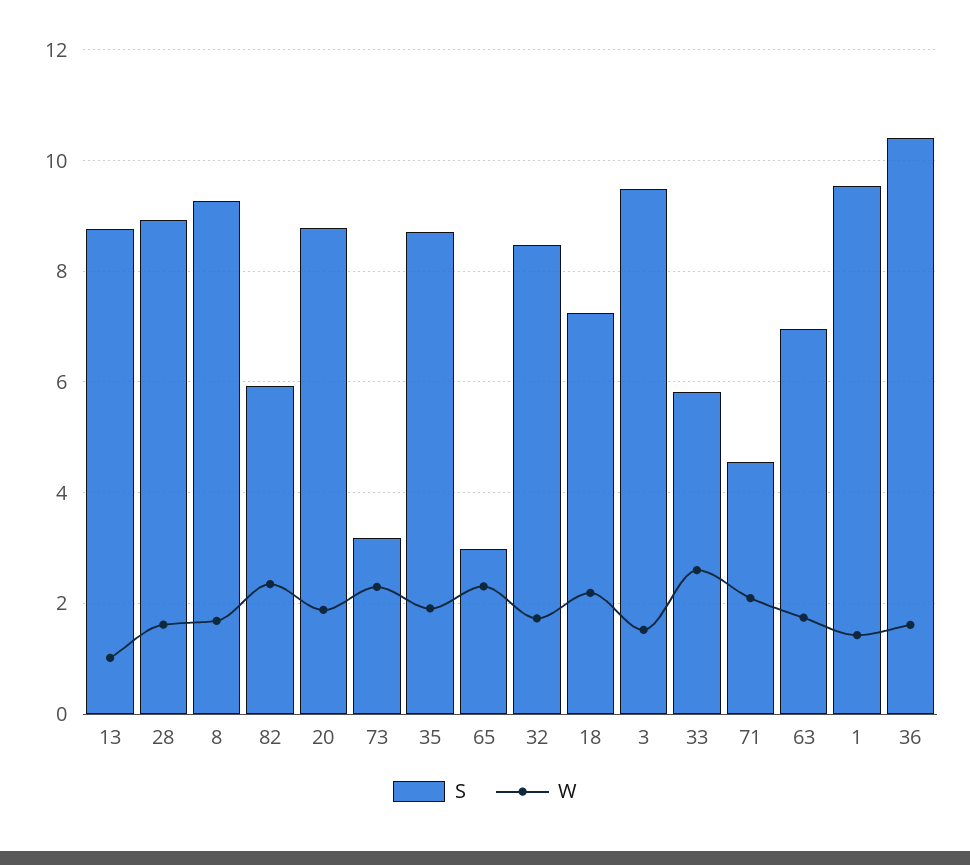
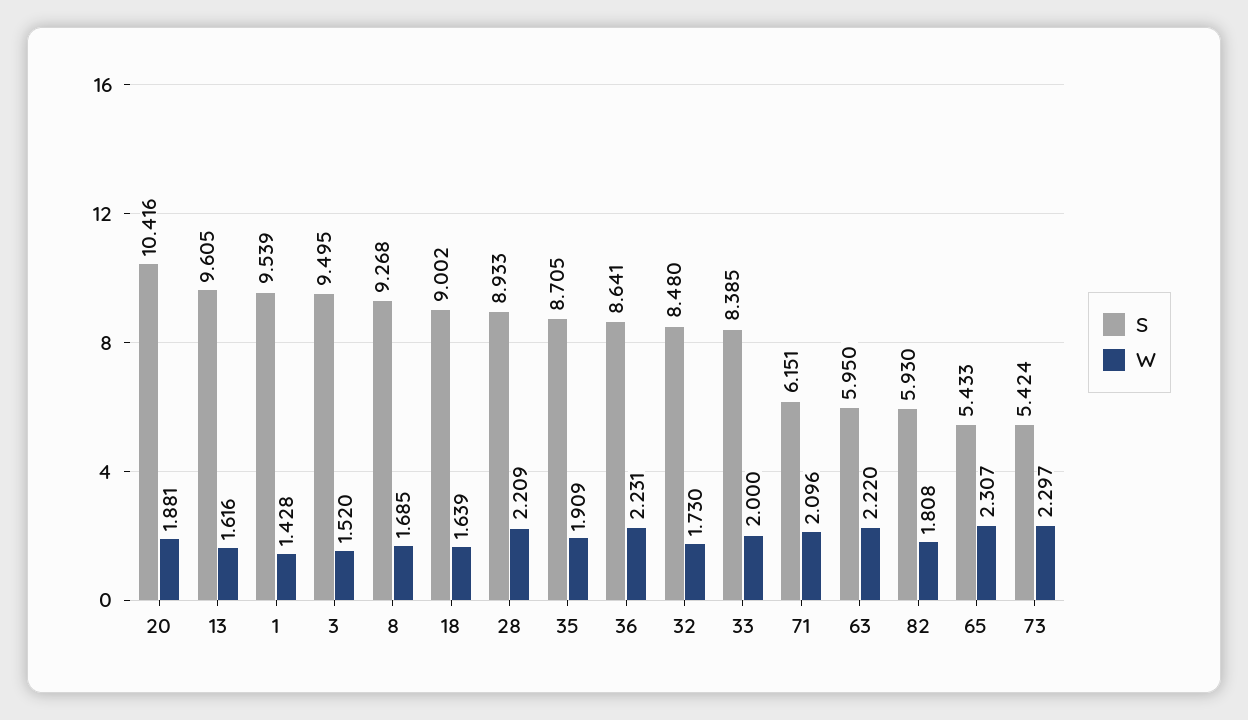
S, 13: 8.8 -> 9.605
W, 13: 1 -> 1.616
W, 28: 1.6 -> 2.209
W, 82: 2.4 -> 1.808
S, 20: 8.8 -> 10.416
S, 73: 3.2 -> 5.424
S, 65: 3 -> 5.433
S, 18: 7.2 -> 9.002
W, 18: 2.2 -> 1.639
S, 33: 5.8 -> 8.385
W, 33: 2.6 -> 2
S, 71: 4.6 -> 6.151
S, 63: 7 -> 5.95
W, 63: 1.8 -> 2.22
S, 36: 10.4 -> 8.641
W, 36: 1.6 -> 2.231

